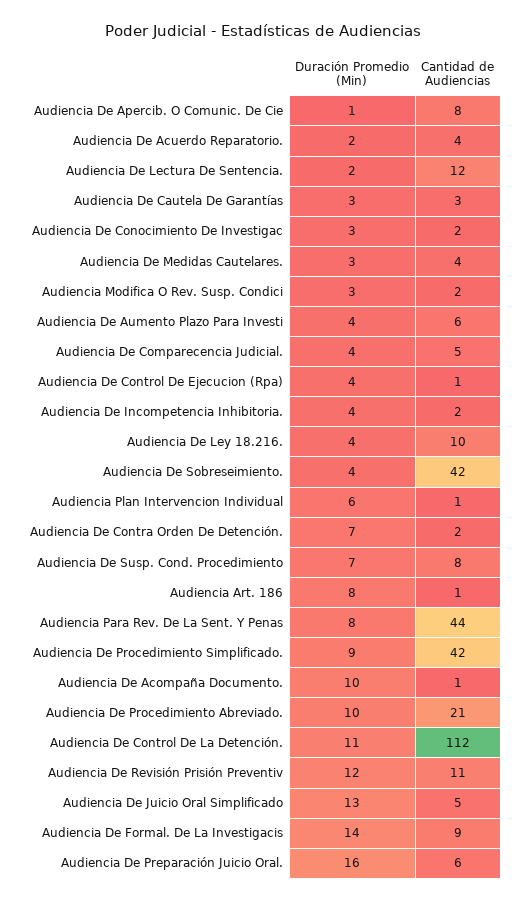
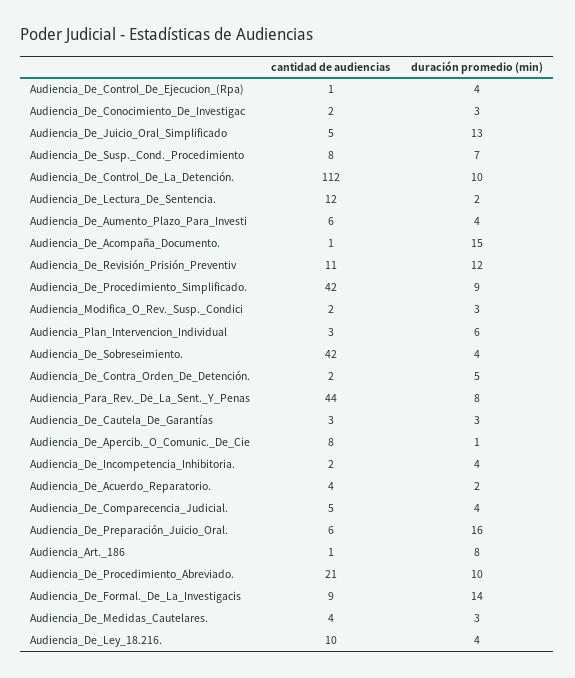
Cantidad de Audiencias, Audiencia Plan Intervencion Individual: 1 -> 3
Duración Promedio (Min), Audiencia De Contra Orden De Detención.: 7 -> 5
Duración Promedio (Min), Audiencia De Acompaña Documento.: 10 -> 15
Duración Promedio (Min), Audiencia De Control De La Detención.: 11 -> 10

